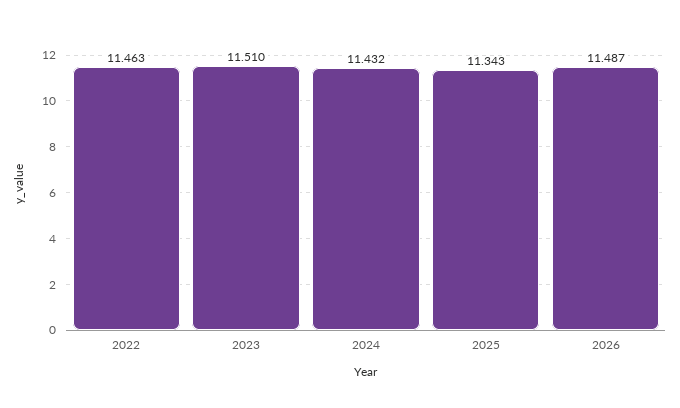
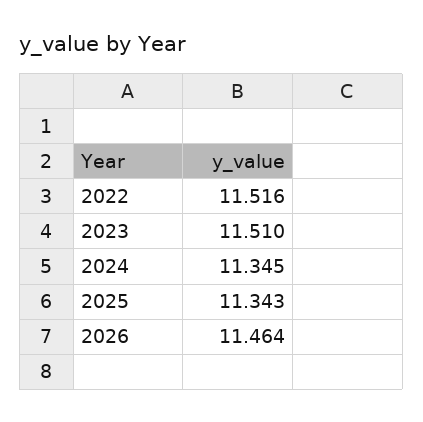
2022: 11.463 -> 11.516
2024: 11.432 -> 11.345
2026: 11.487 -> 11.464

